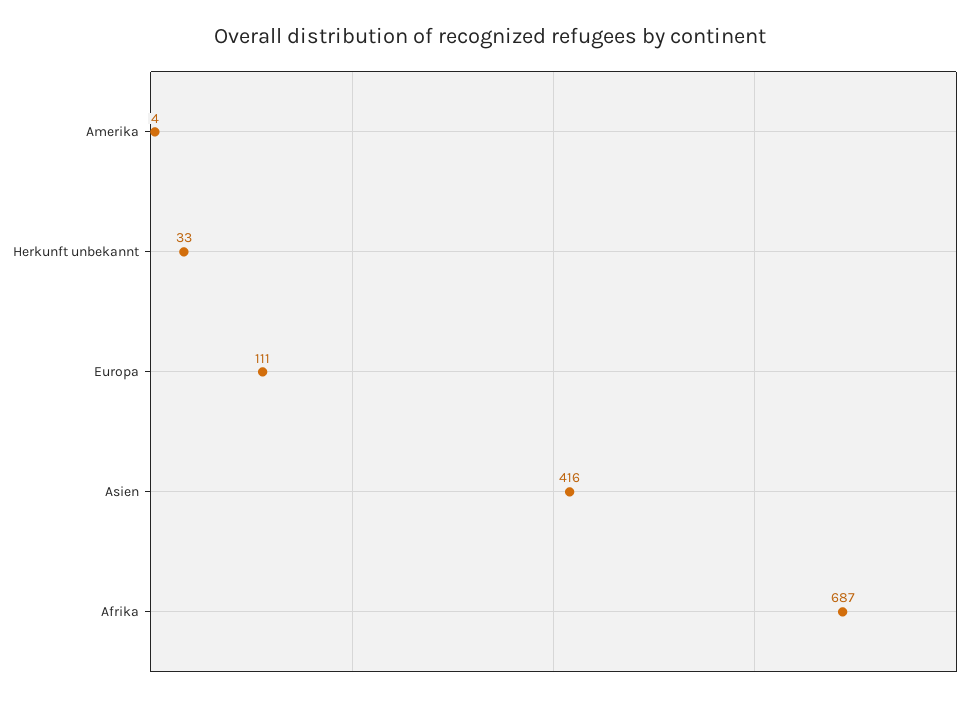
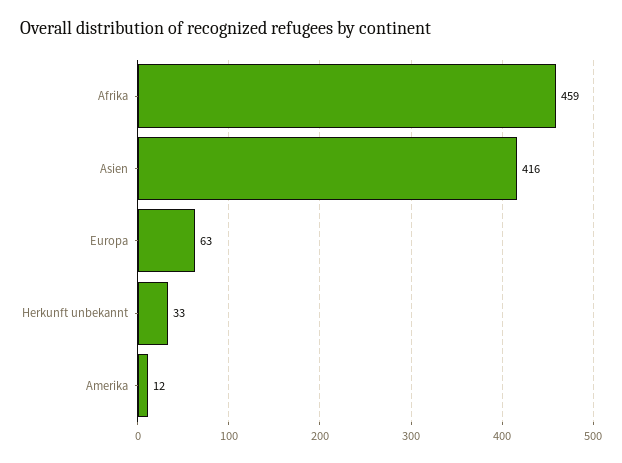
Amerika: 4 -> 12
Europa: 111 -> 63
Afrika: 687 -> 459

